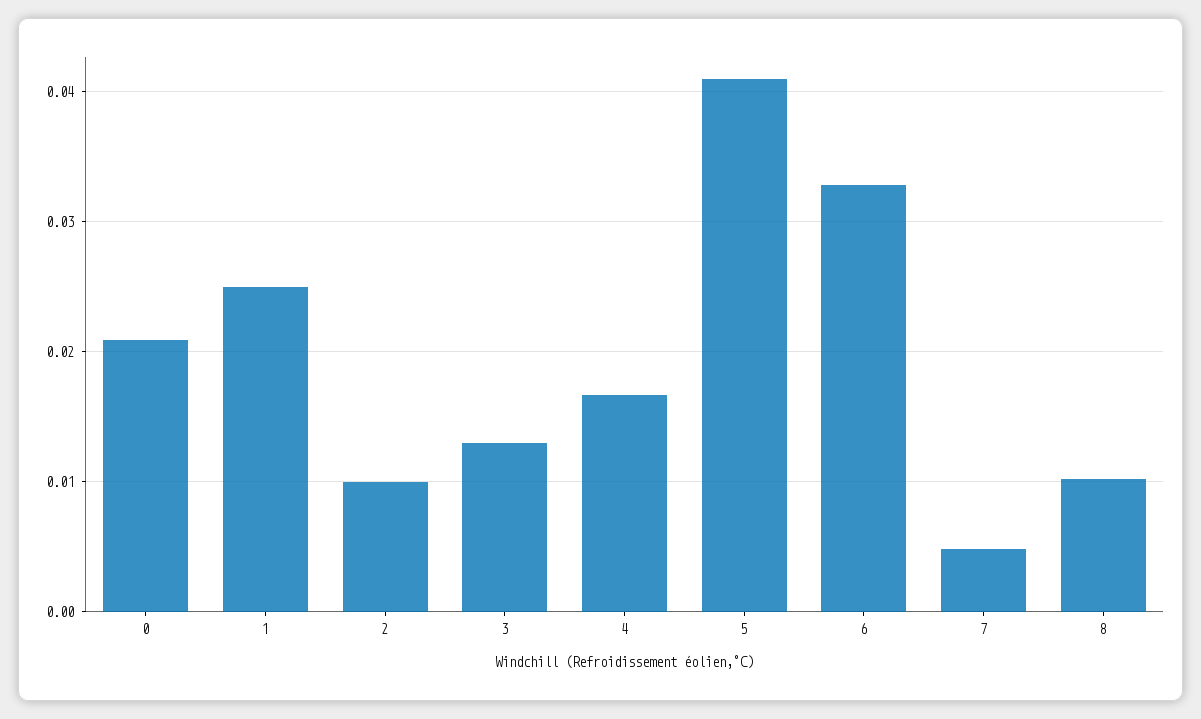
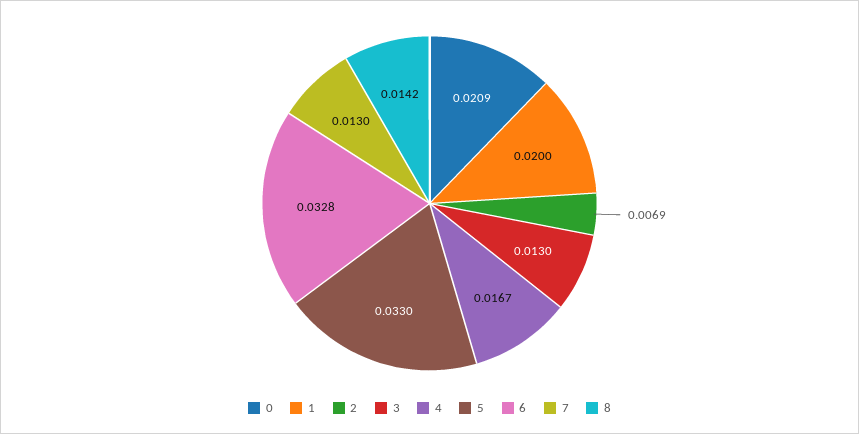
1: 0.025 -> 0.02
2: 0.01 -> 0.0069
5: 0.041 -> 0.033
7: 0.005 -> 0.013
8: 0.01 -> 0.0142

